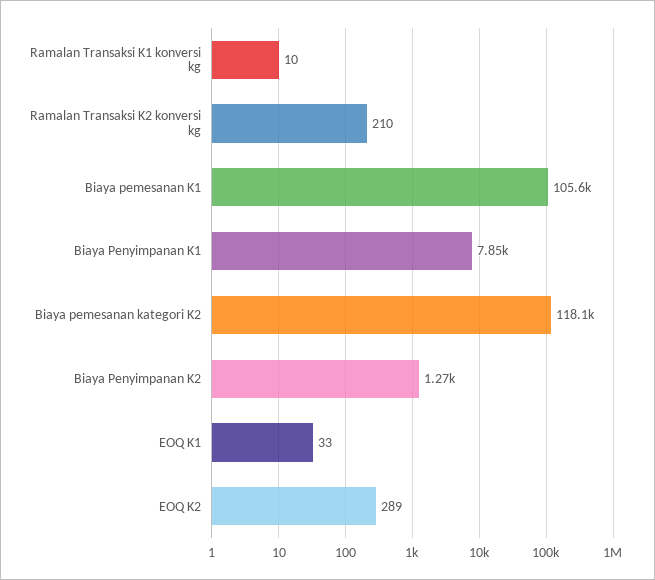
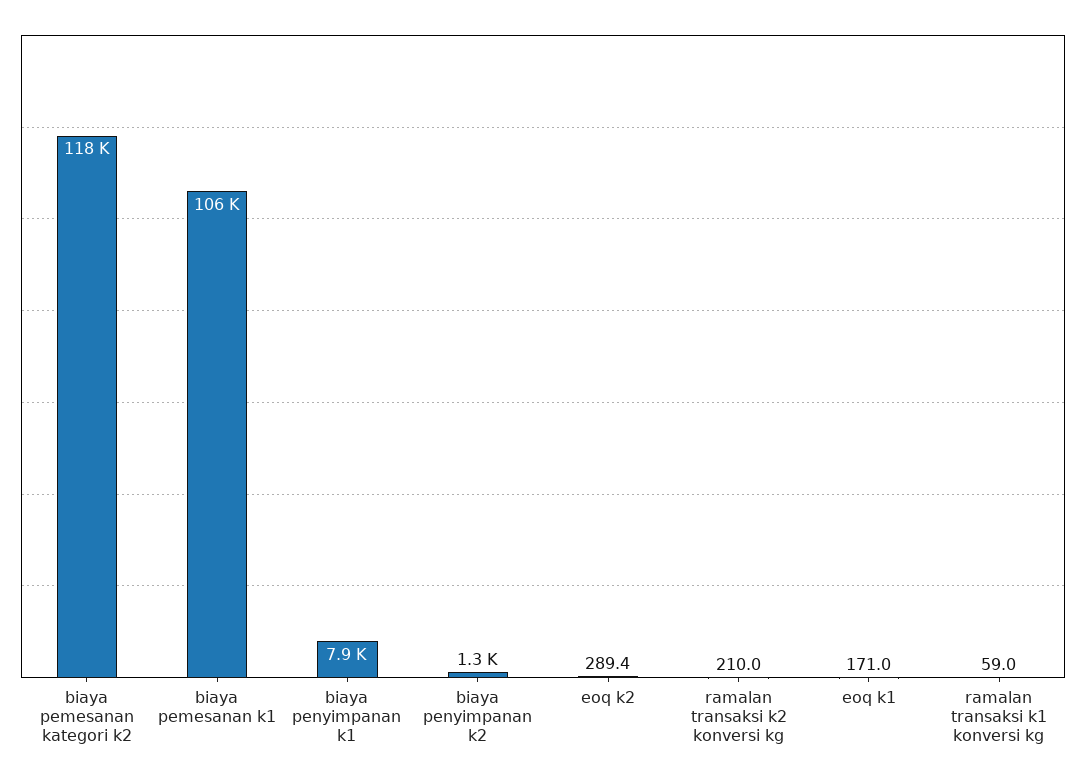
Ramalan Transaksi K1 konversi kg: 10 -> 59
EOQ K1: 33 -> 171

